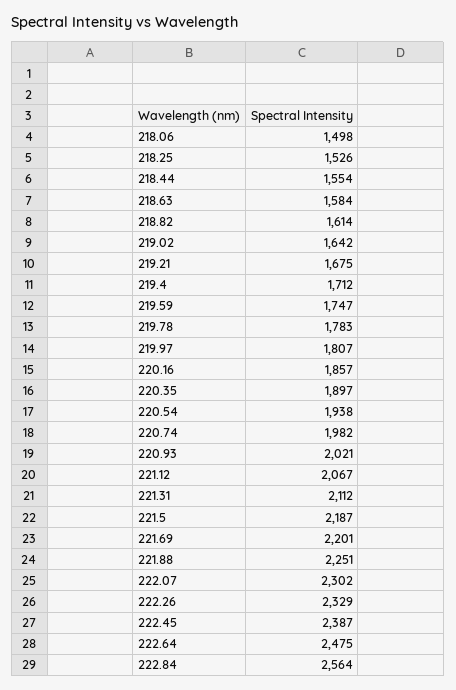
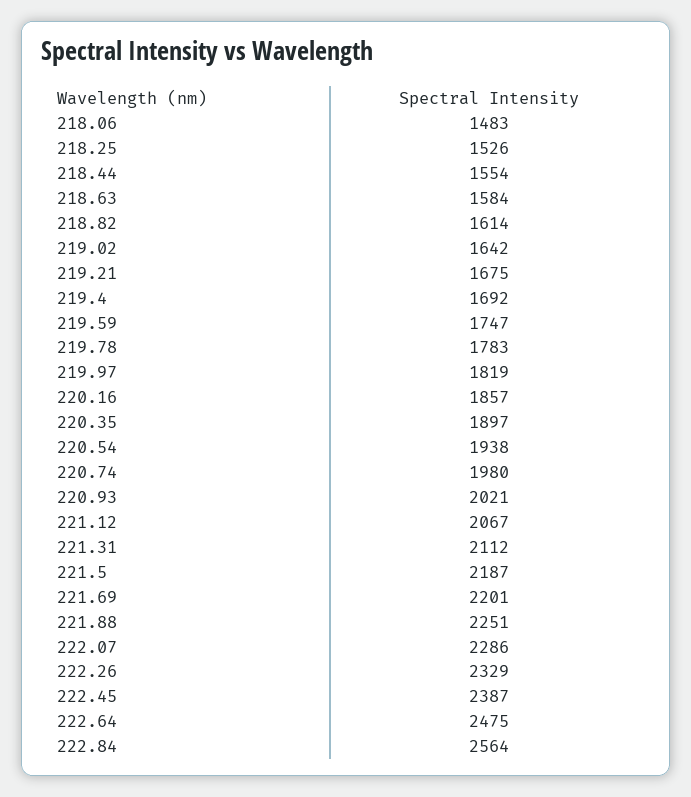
218.06: 1498 -> 1483
219.4: 1712 -> 1692
219.97: 1807 -> 1819
220.74: 1982 -> 1980
222.07: 2302 -> 2286

